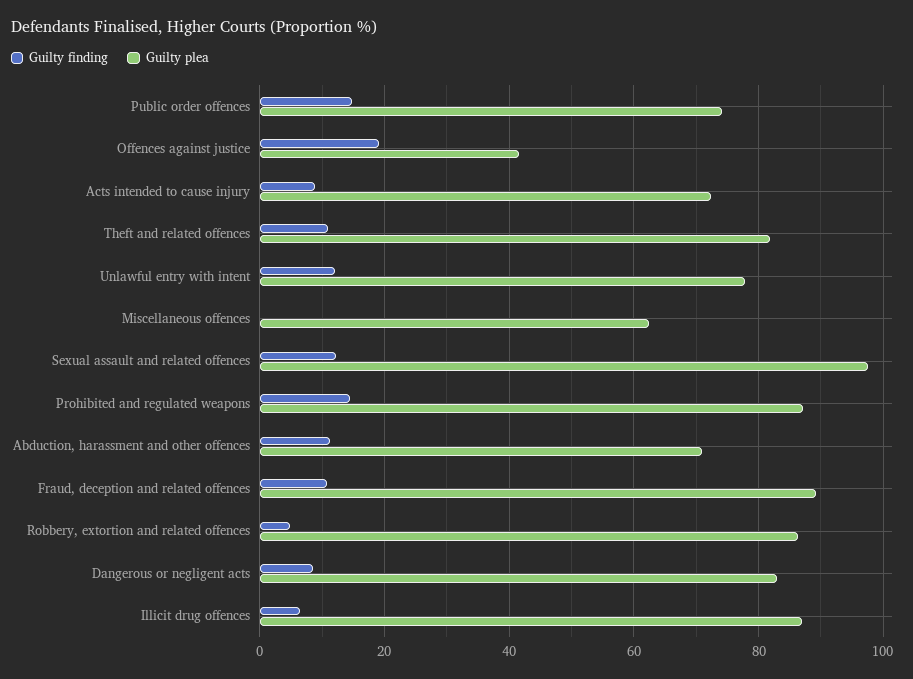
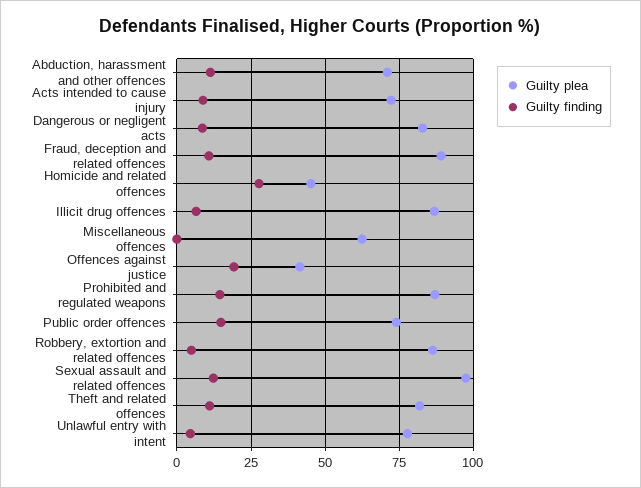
Guilty finding, Unlawful entry with intent: 12 -> 5
Guilty plea, Homicide and related offences: none -> 45
Guilty finding, Homicide and related offences: none -> 27.5

